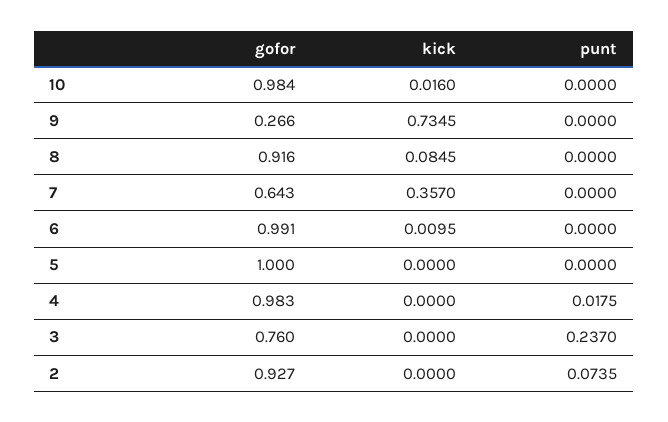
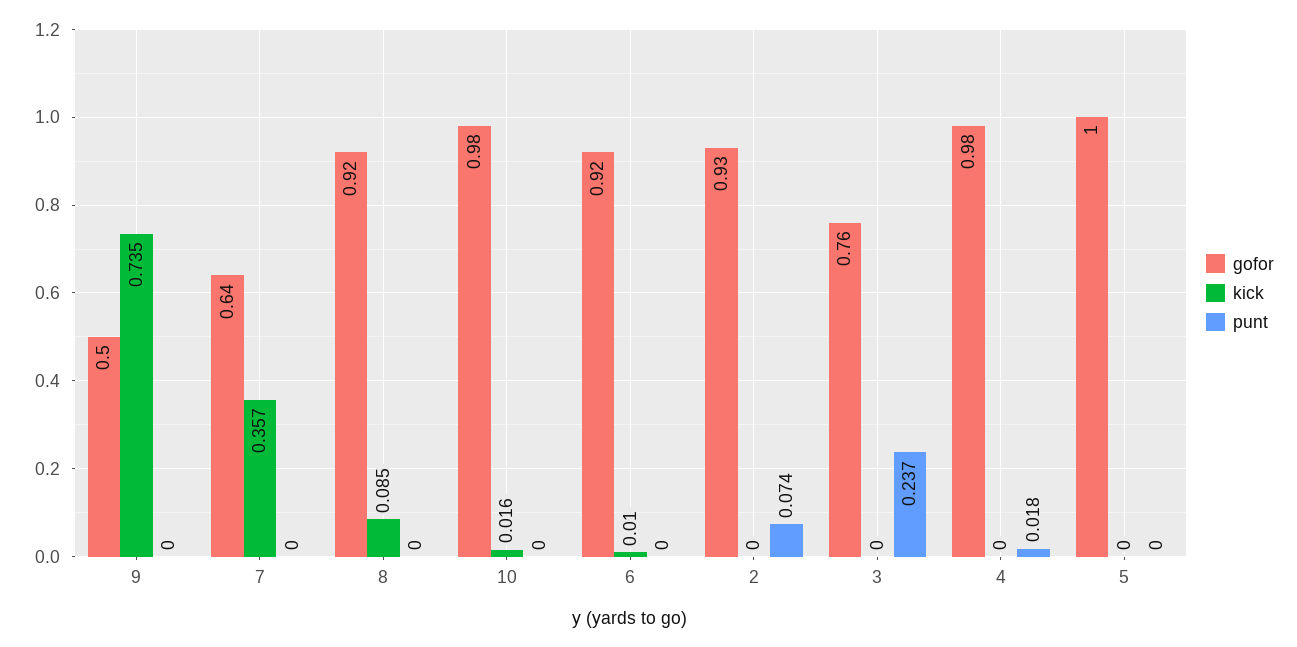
gofor, 9: 0.266 -> 0.5
gofor, 6: 0.991 -> 0.92

